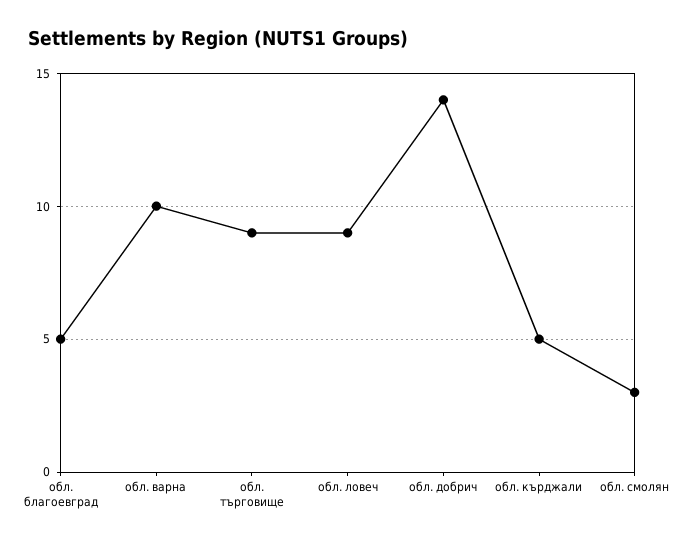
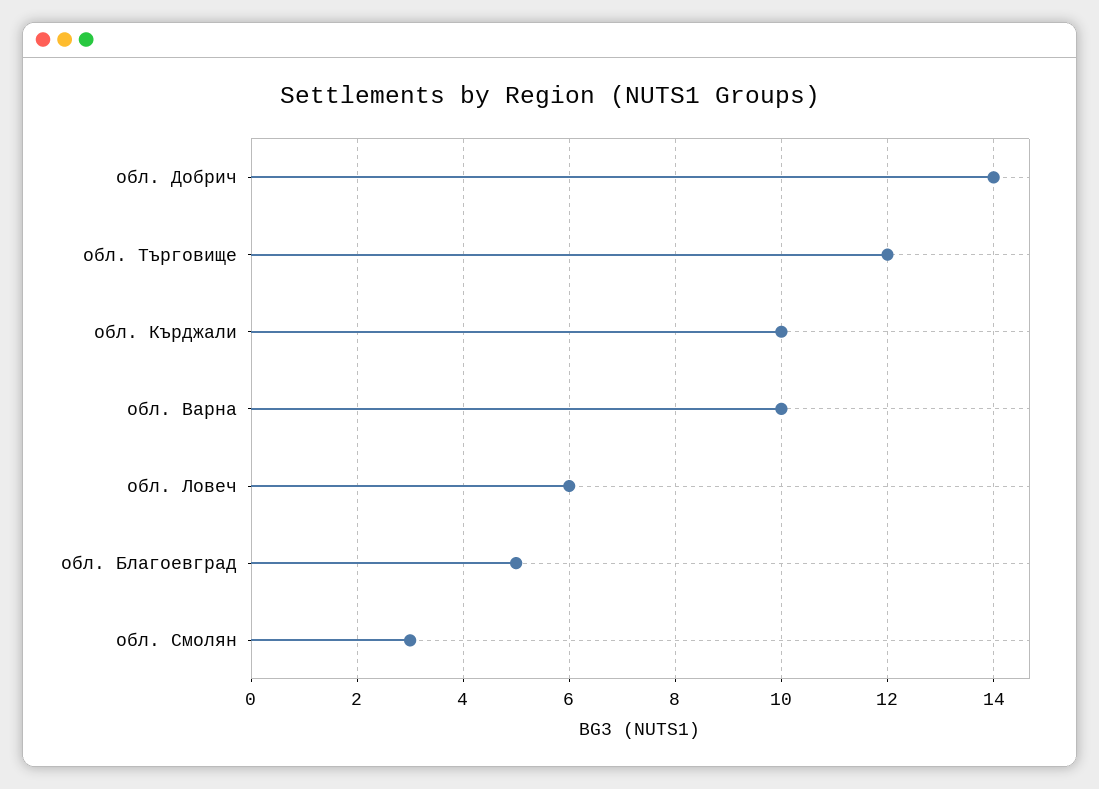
обл. търговище: 9 -> 12
обл. ловеч: 9 -> 6
обл. кърджали: 5 -> 10

